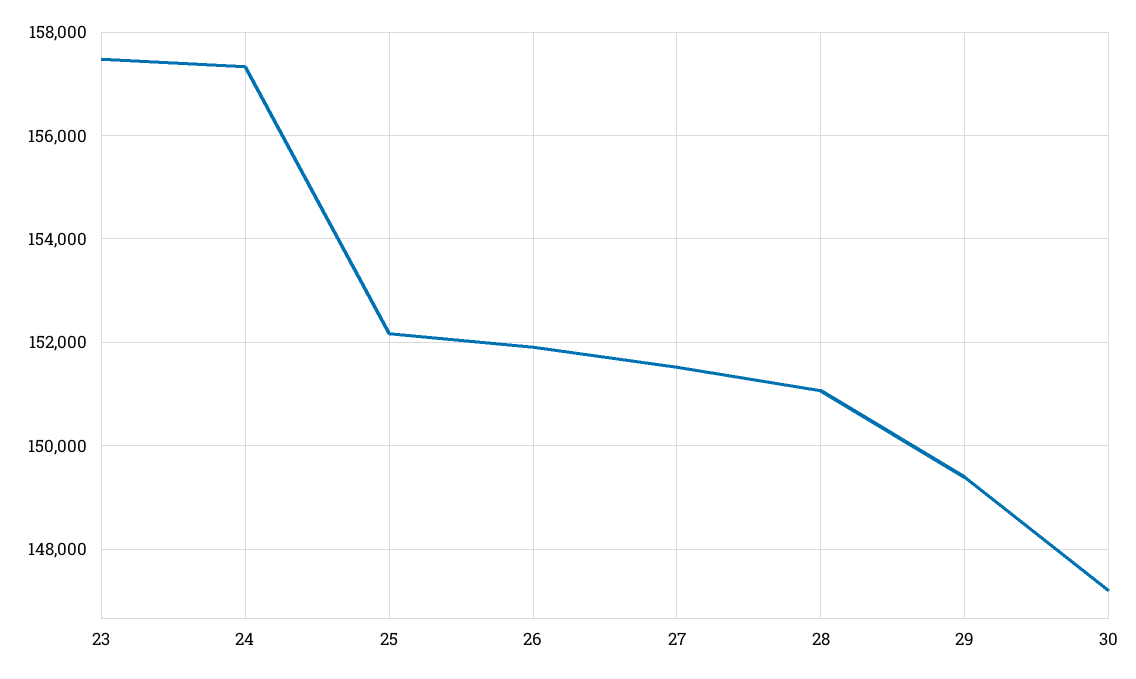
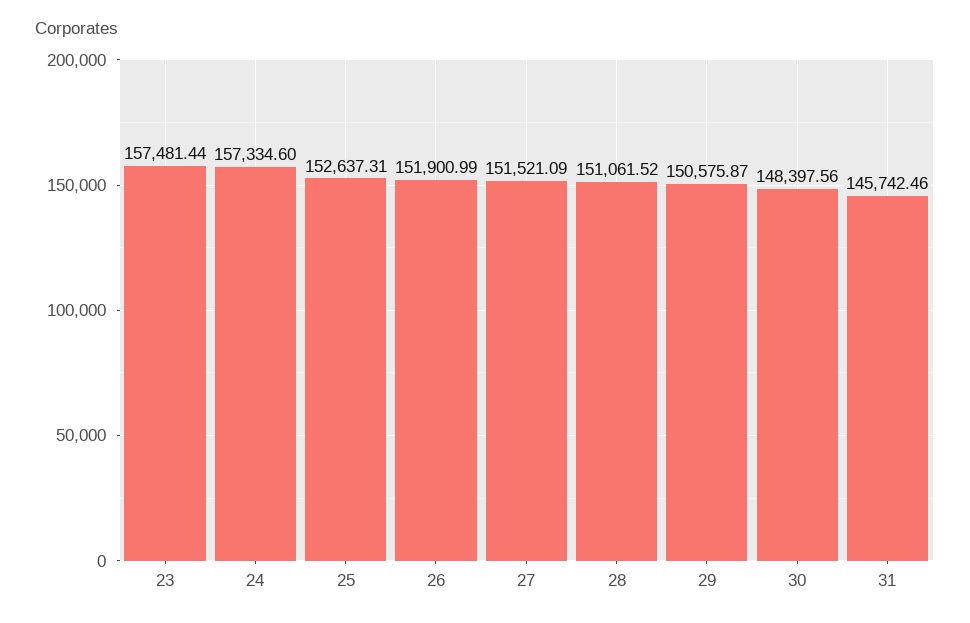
25: 152200 -> 152637.31
29: 149400 -> 150575.87
30: 147200 -> 148397.56
31: none -> 145742.46

